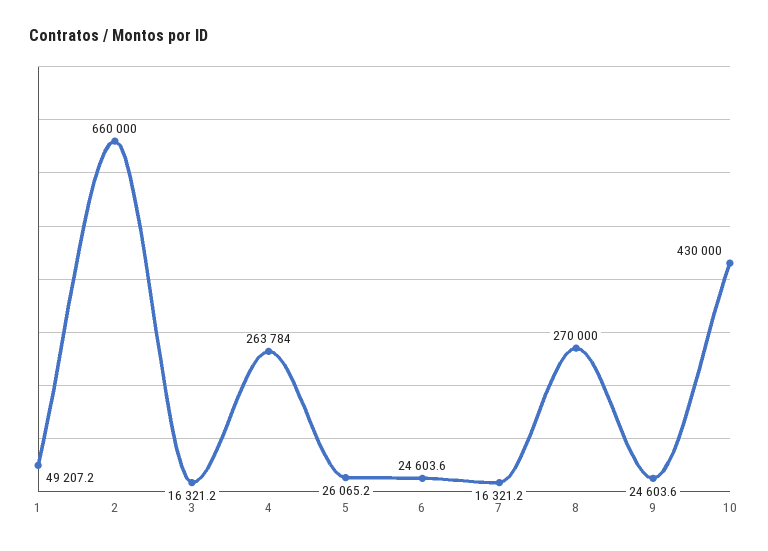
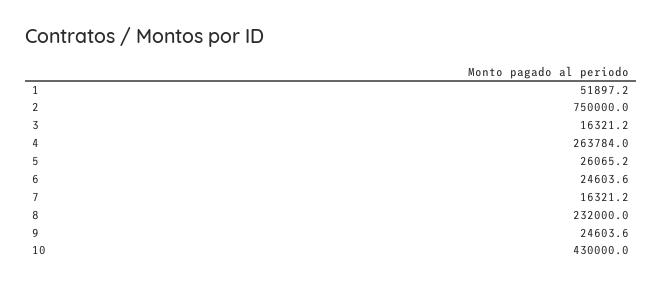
1: 49207.2 -> 51897.2
2: 660000 -> 750000
8: 270000 -> 232000

